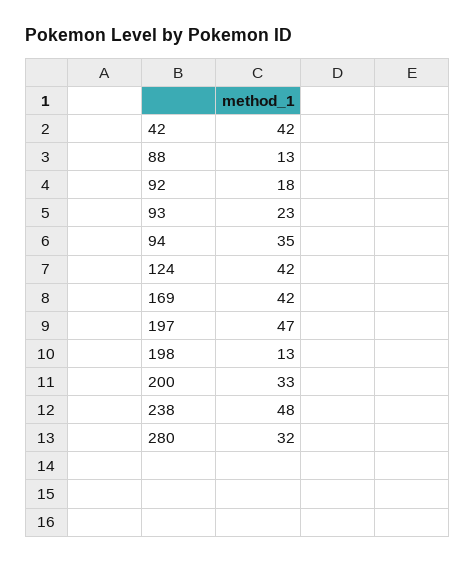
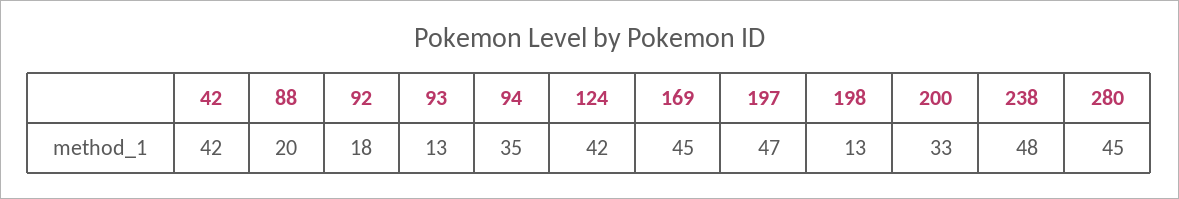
88: 13 -> 20
93: 23 -> 13
169: 42 -> 45
280: 32 -> 45

